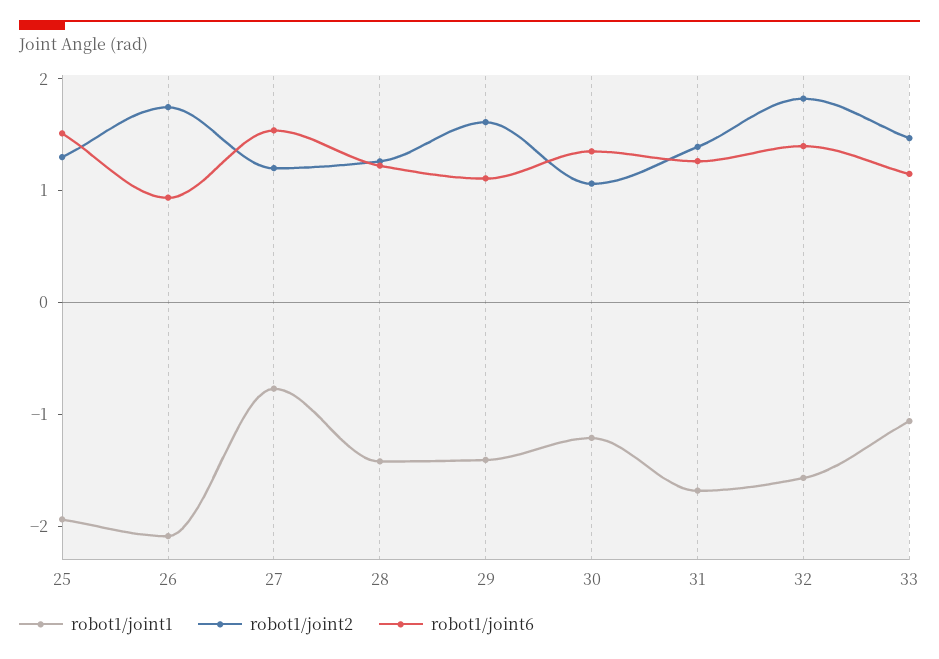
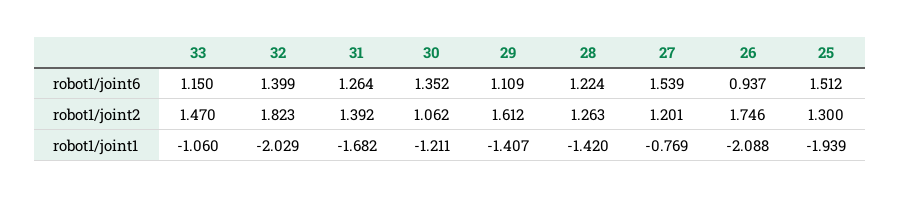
robot1/joint1, 32: -1.6 -> -2.029

